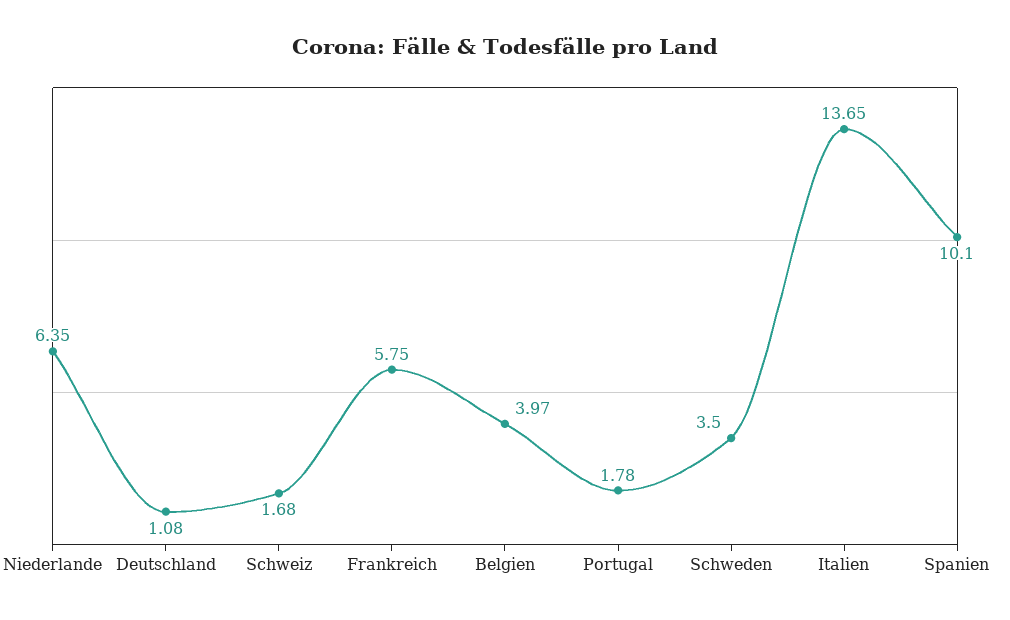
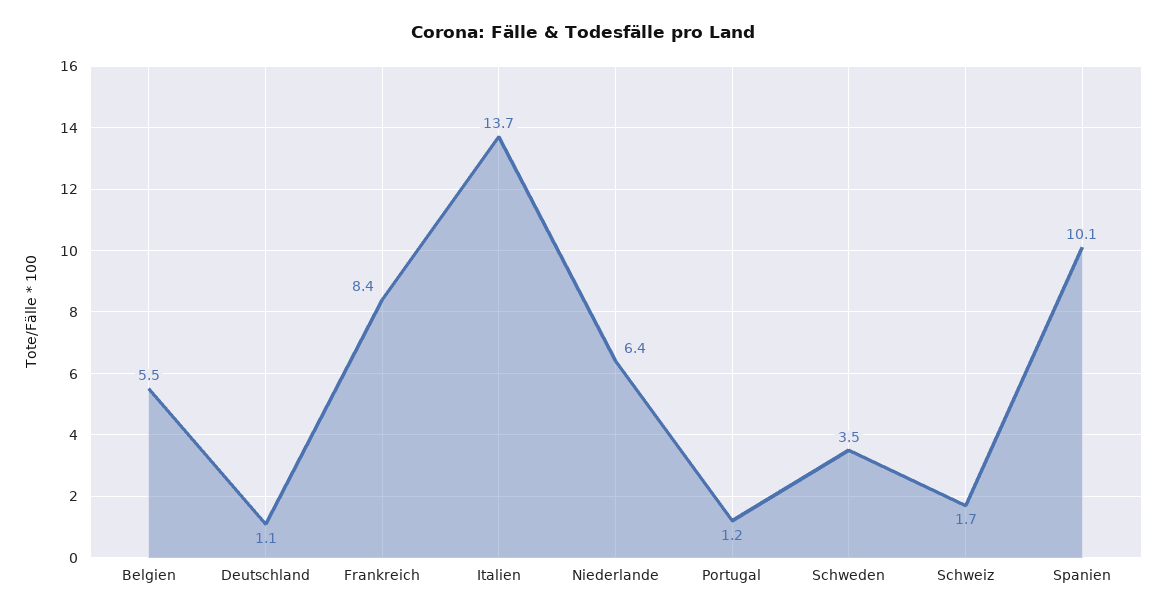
Frankreich: 5.75 -> 8.4
Belgien: 3.97 -> 5.5
Portugal: 1.78 -> 1.2

